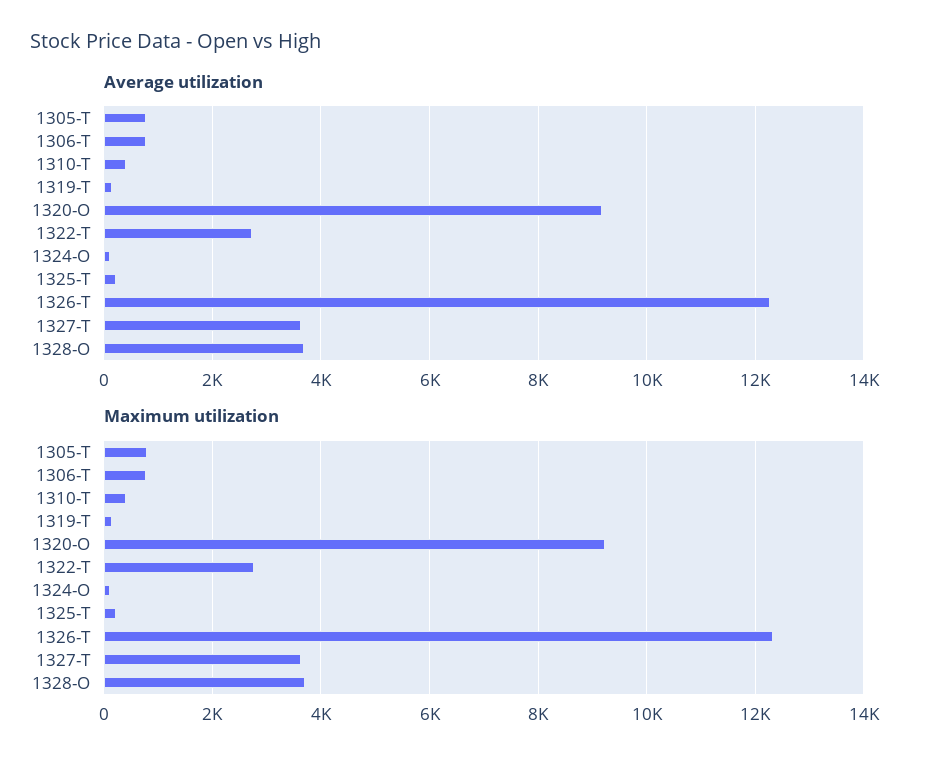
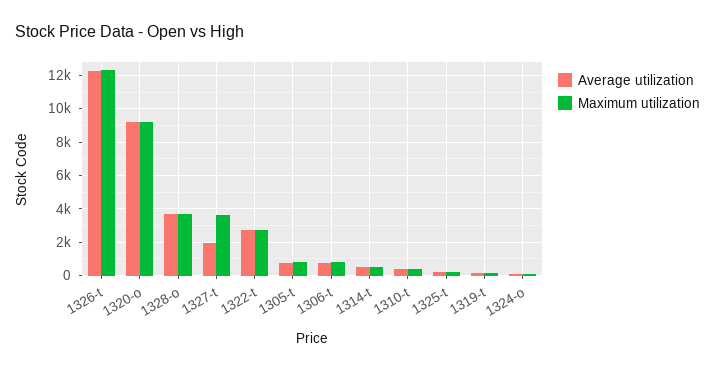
Average utilization, 1327-T: 3600 -> 2000
Average utilization, 1314-t: none -> 500
Maximum utilization, 1314-t: none -> 500

